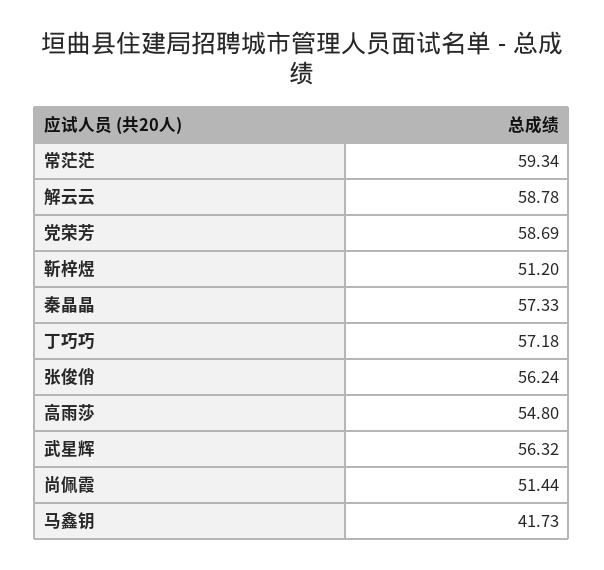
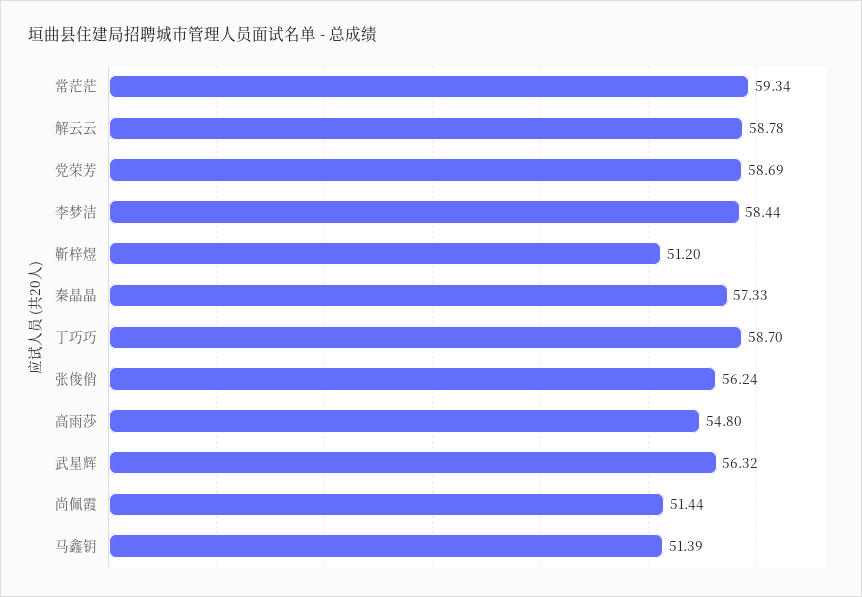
丁巧巧: 57.18 -> 58.7
马鑫钥: 41.73 -> 51.39
李梦洁: none -> 58.44

